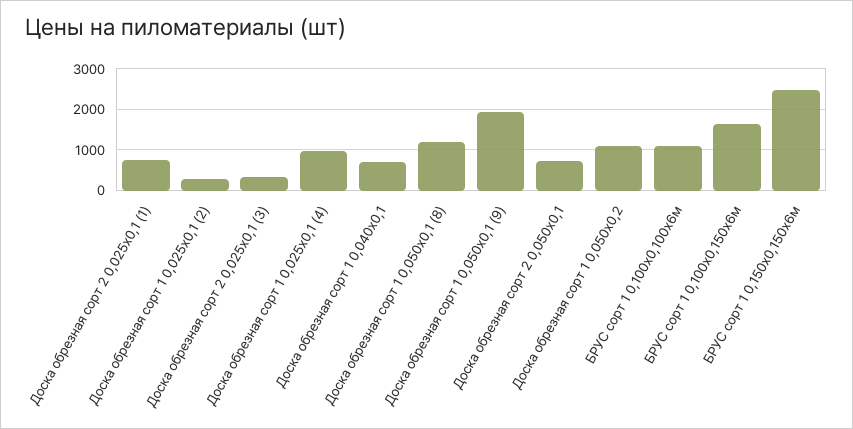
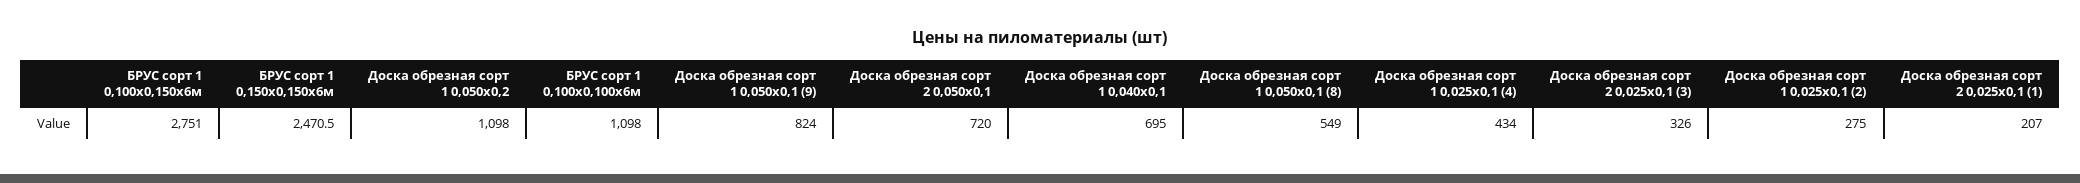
Доска обрезная сорт 2 0,025х0,1 (1): 800 -> 207
Доска обрезная сорт 1 0,025х0,1 (4): 1000 -> 434
Доска обрезная сорт 1 0,050х0,1 (8): 1200 -> 549
Доска обрезная сорт 1 0,050х0,1 (9): 2000 -> 824
БРУС сорт 1 0,100х0,150х6м: 1600 -> 2751

